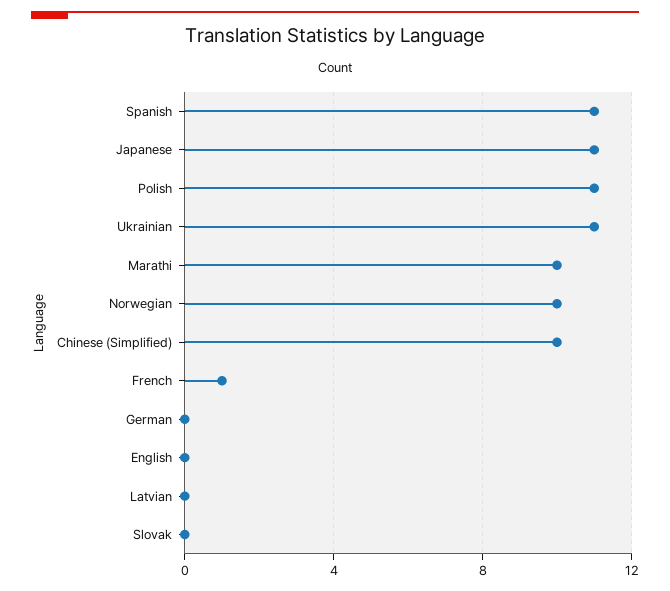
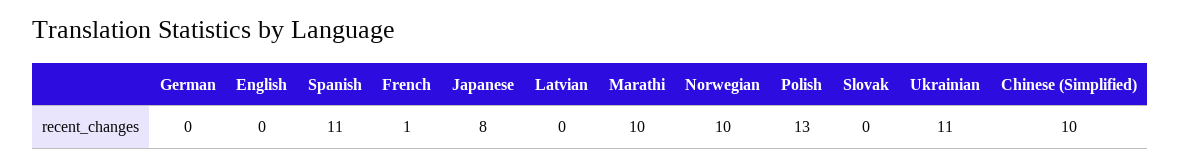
Japanese: 11 -> 8
Polish: 11 -> 13

